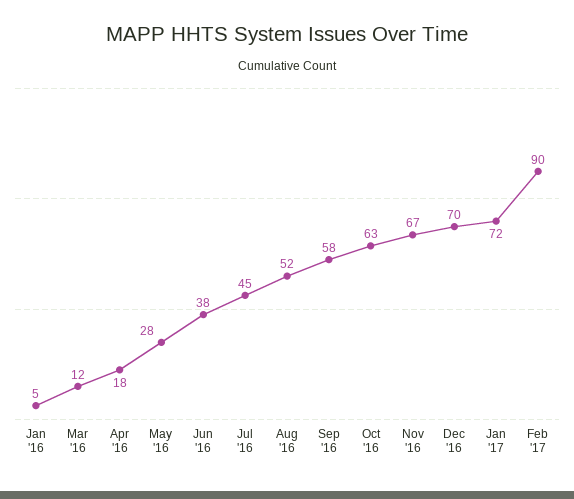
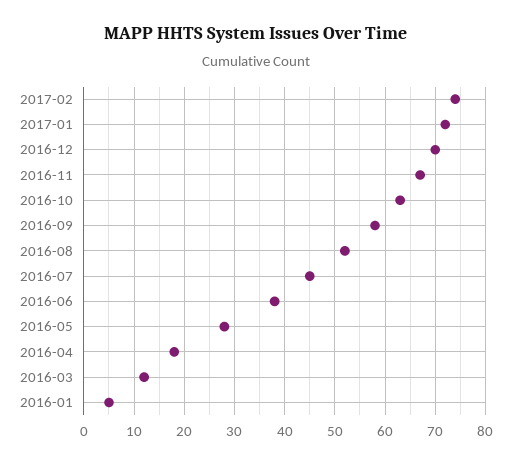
Feb '17: 90 -> 75

